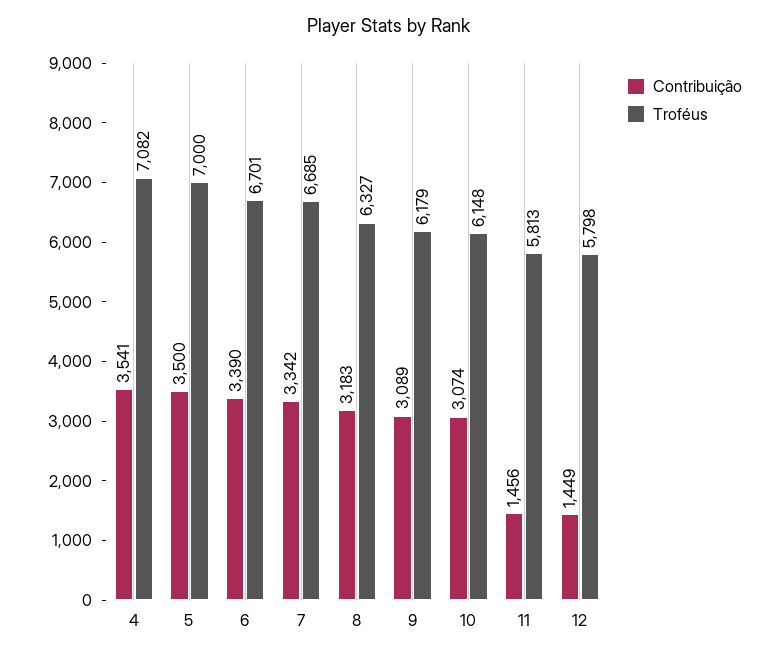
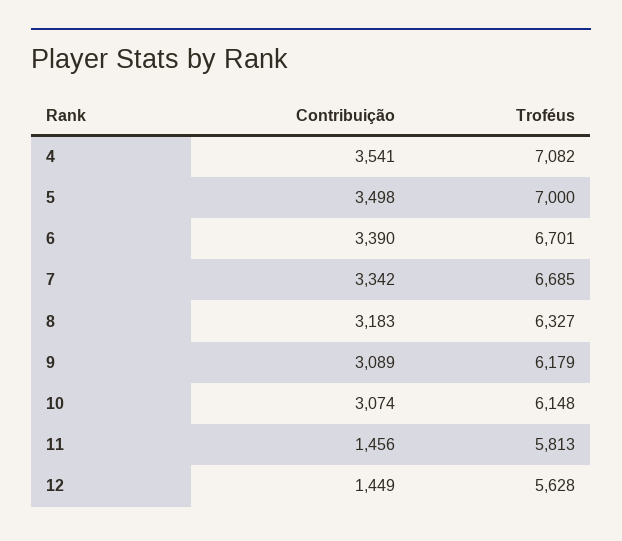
Contribuição, 5: 3500 -> 3498
Troféus, 12: 5798 -> 5628

